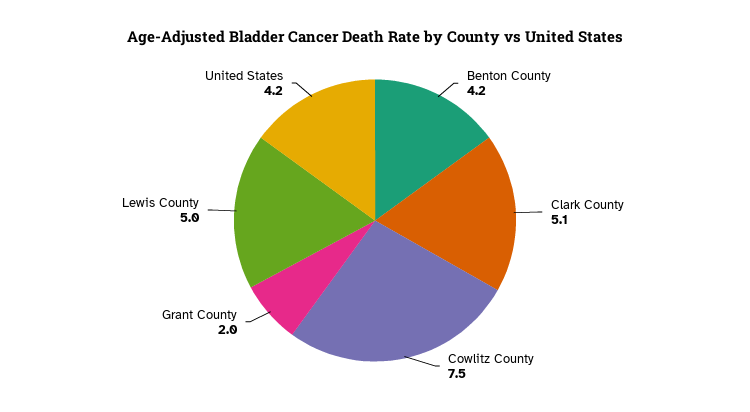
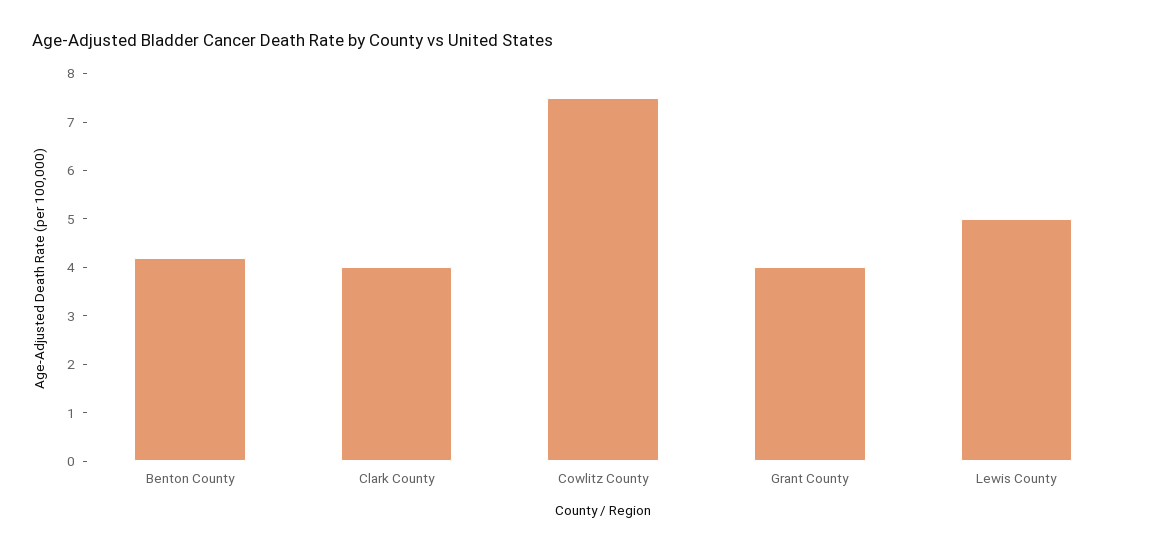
Clark County: 5.1 -> 4
Grant County: 2 -> 4
United States: 4.2 -> none

